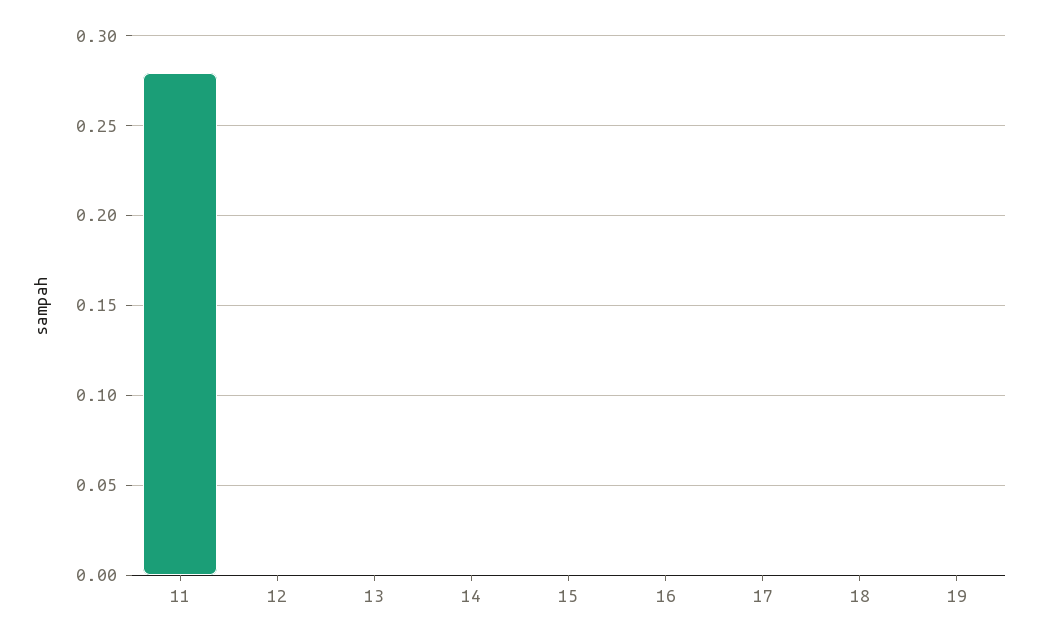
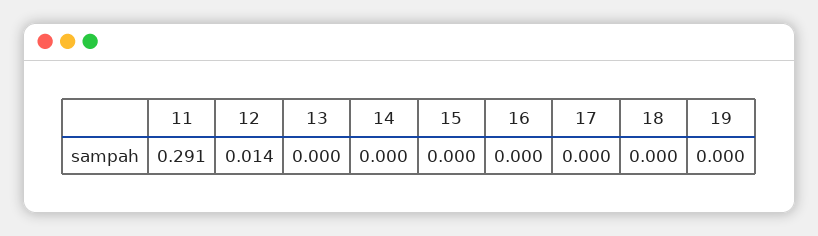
11: 0.28 -> 0.291
12: 0 -> 0.014

